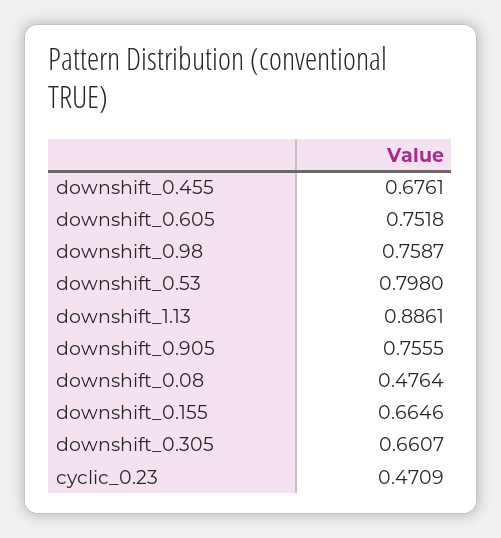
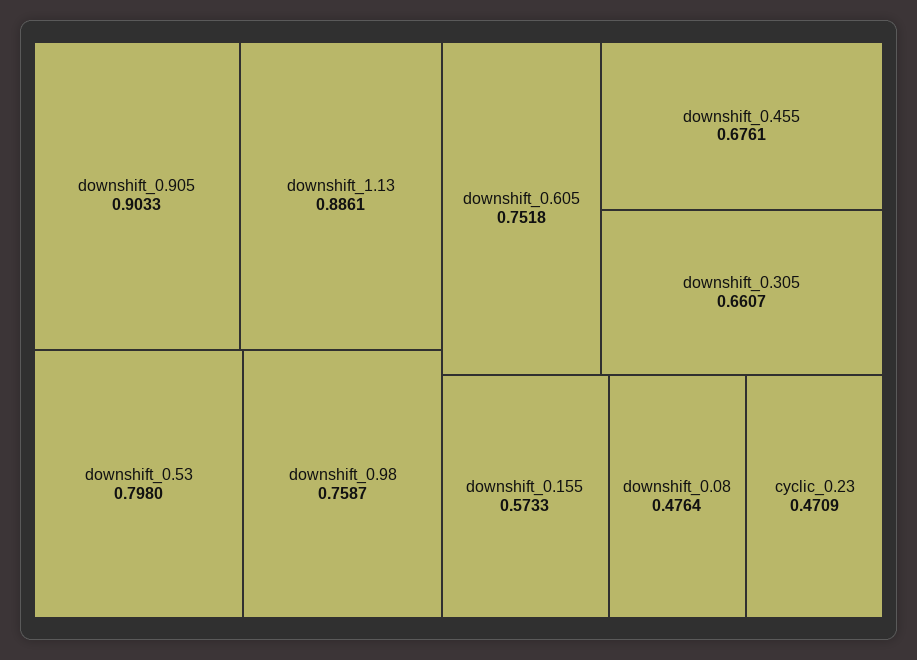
downshift_0.905: 0.7555 -> 0.9033
downshift_0.155: 0.6646 -> 0.5733

